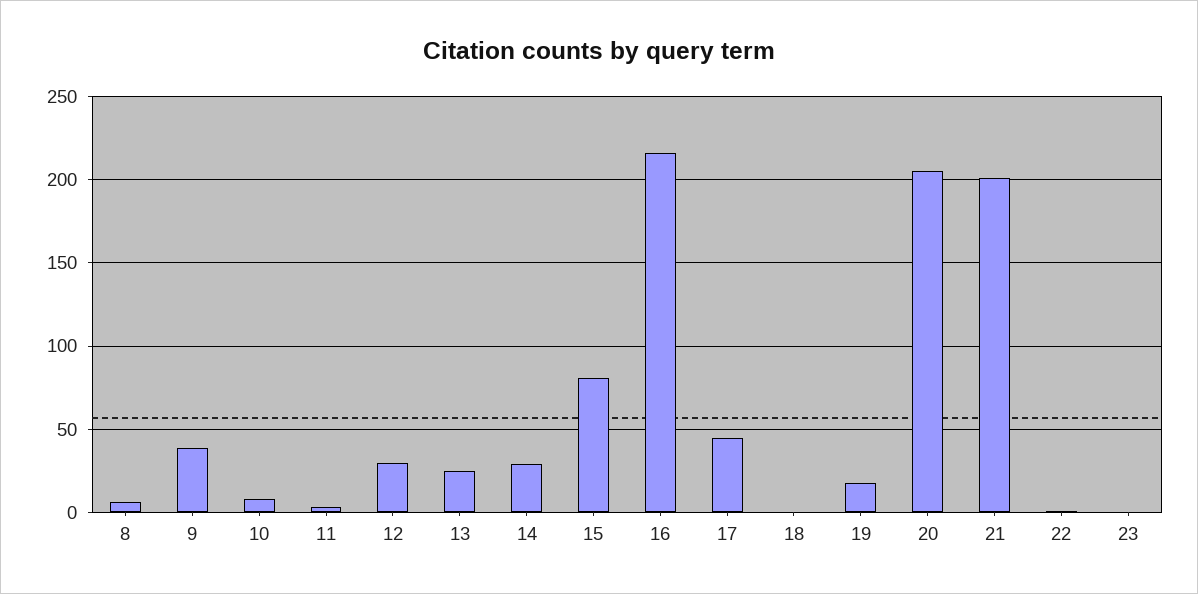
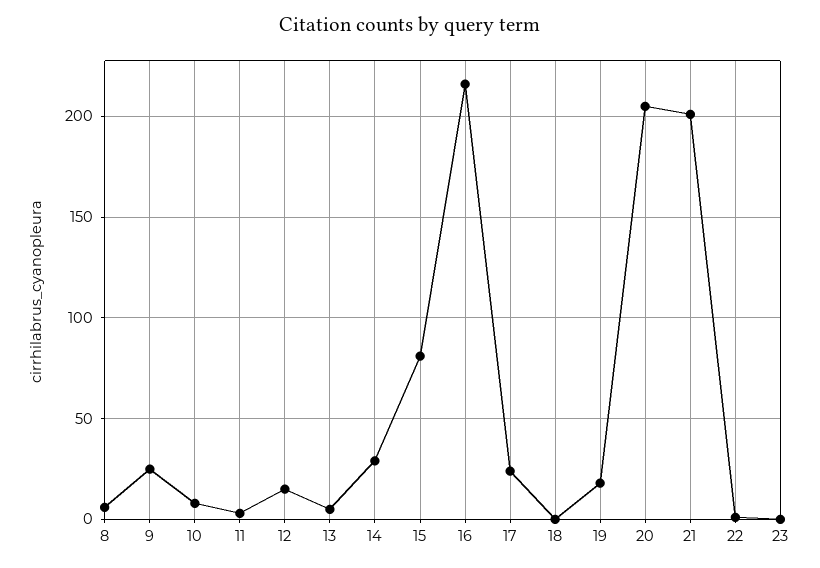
9: 40 -> 25
12: 30 -> 15
13: 25 -> 5
17: 45 -> 25

